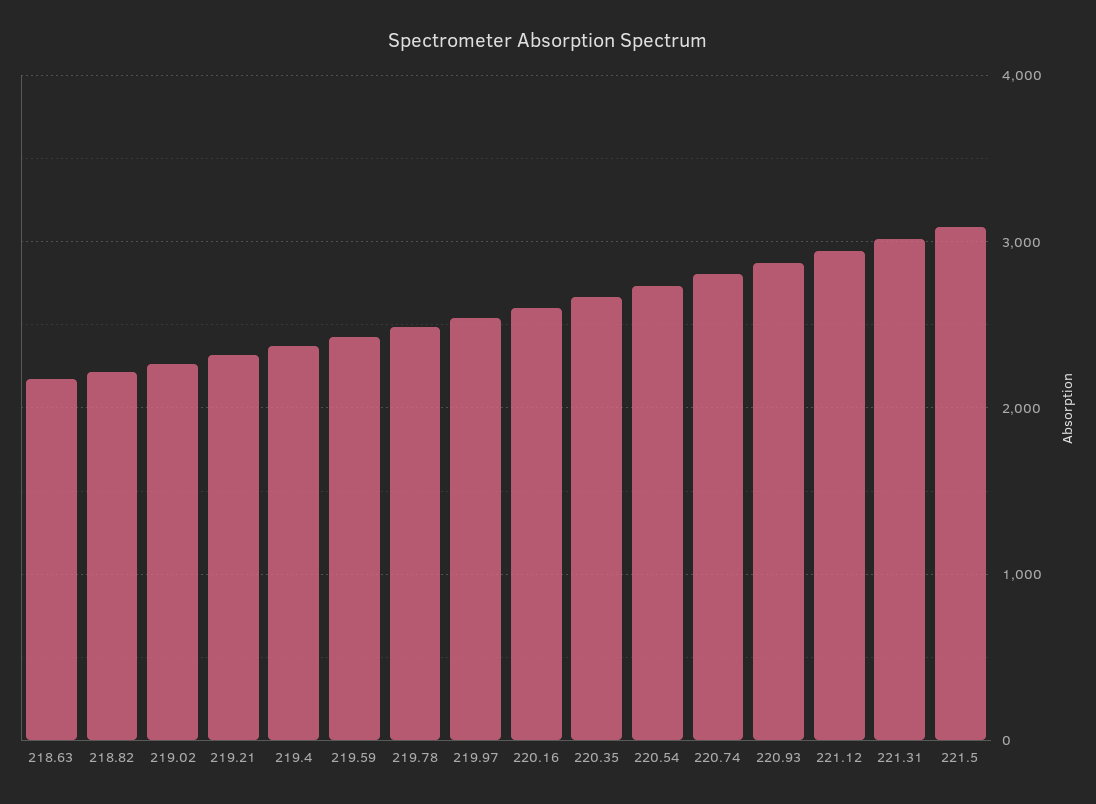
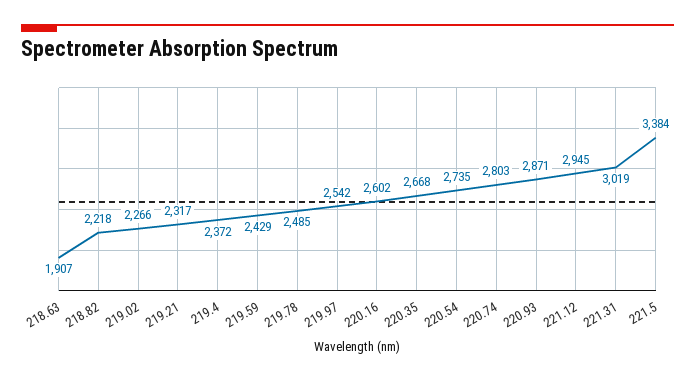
218.63: 2200 -> 1907
221.5: 3100 -> 3384

